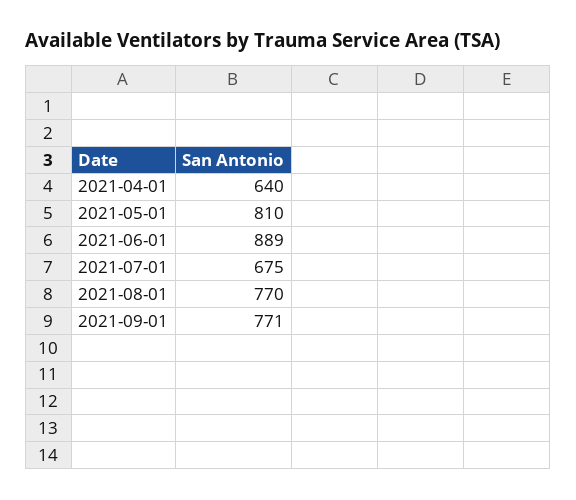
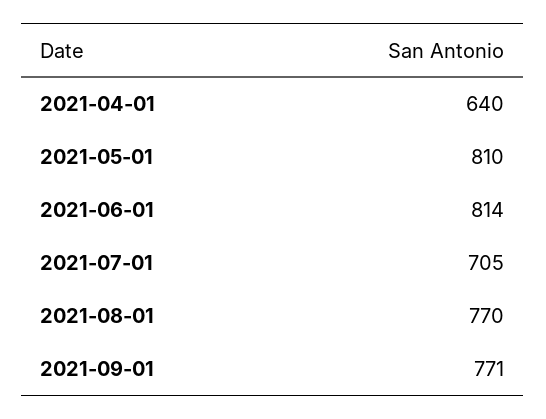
2021-06-01: 889 -> 814
2021-07-01: 675 -> 705

